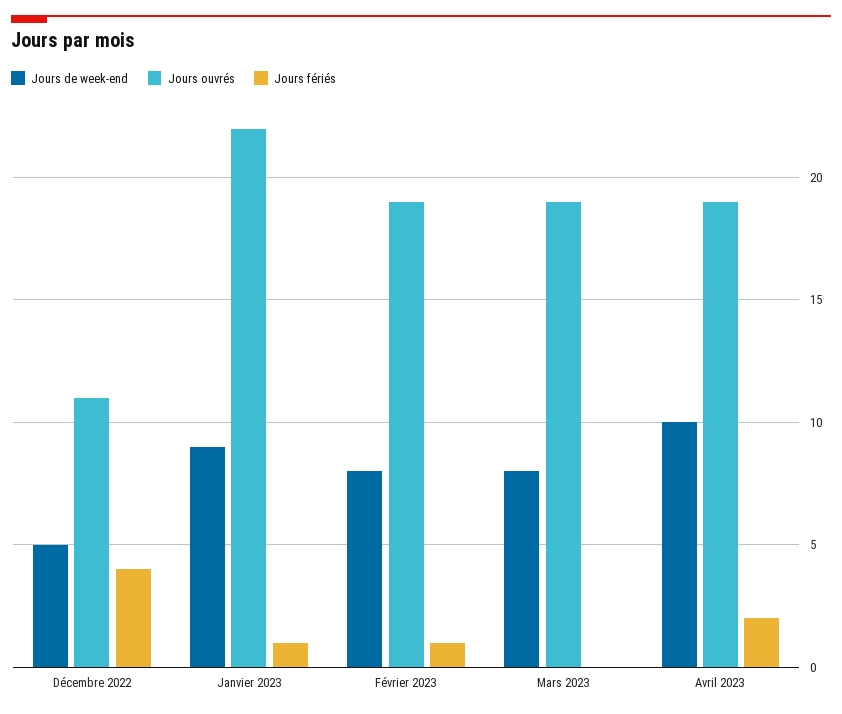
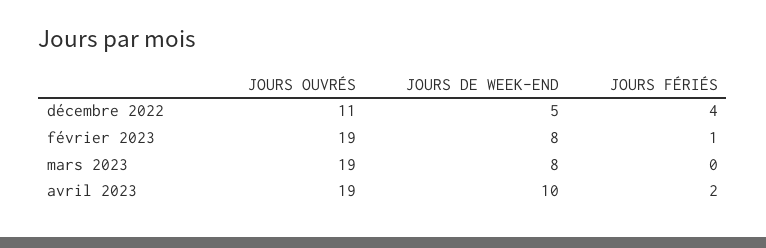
Jours de week-end, Janvier 2023: 9 -> none
Jours ouvrés, Janvier 2023: 22 -> none
Jours fériés, Janvier 2023: 1 -> none

